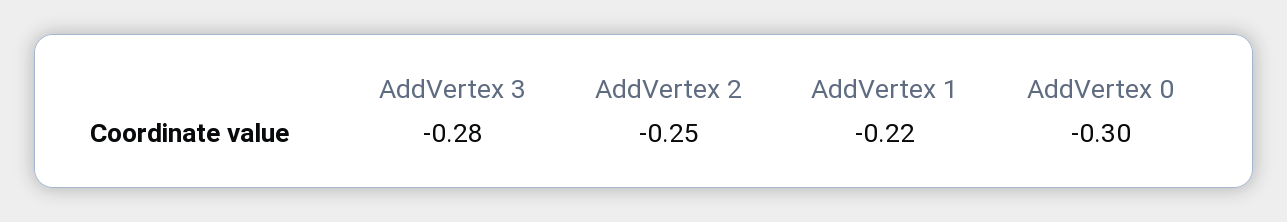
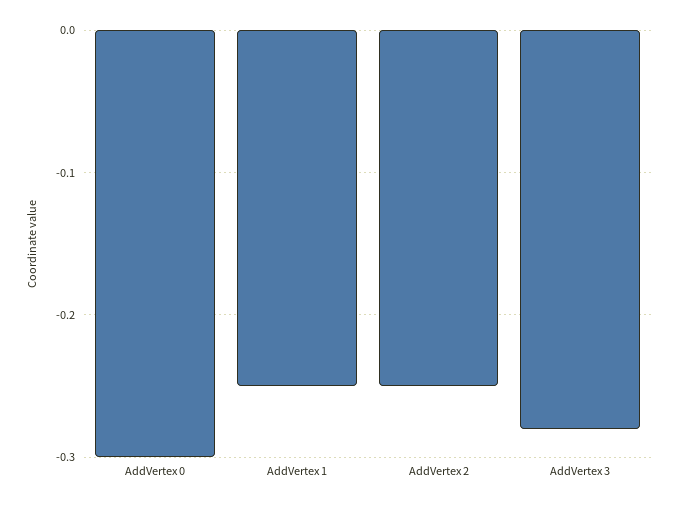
AddVertex 1: -0.22 -> -0.25

